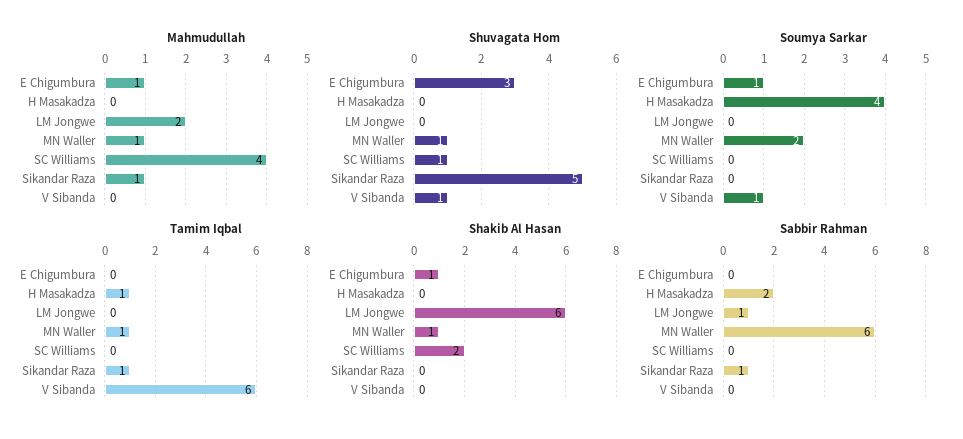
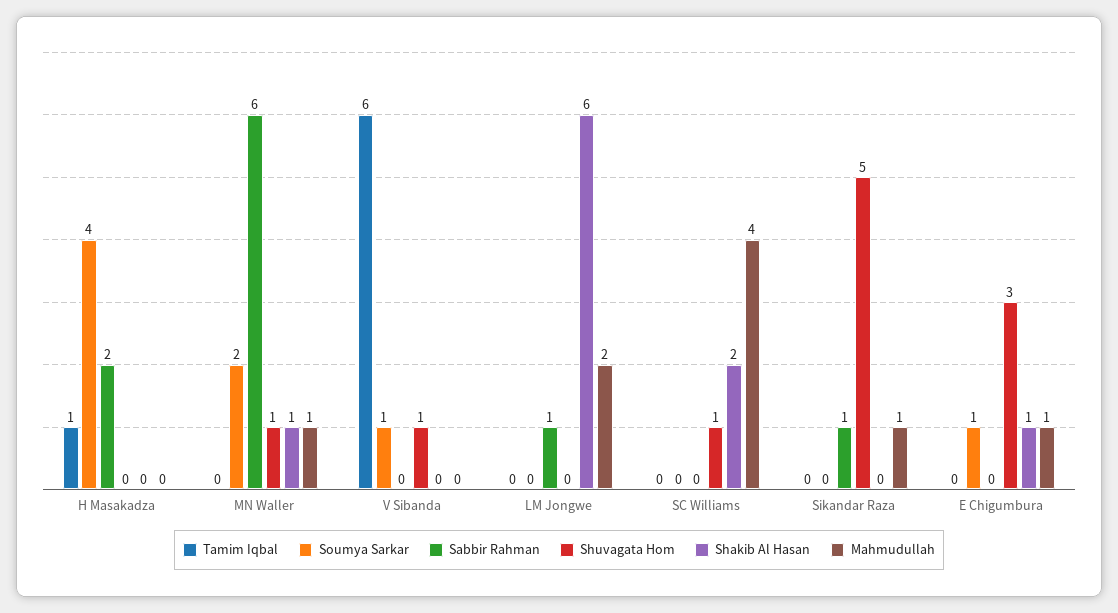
Tamim Iqbal, MN Waller: 1 -> 0
Tamim Iqbal, Sikandar Raza: 1 -> 0

